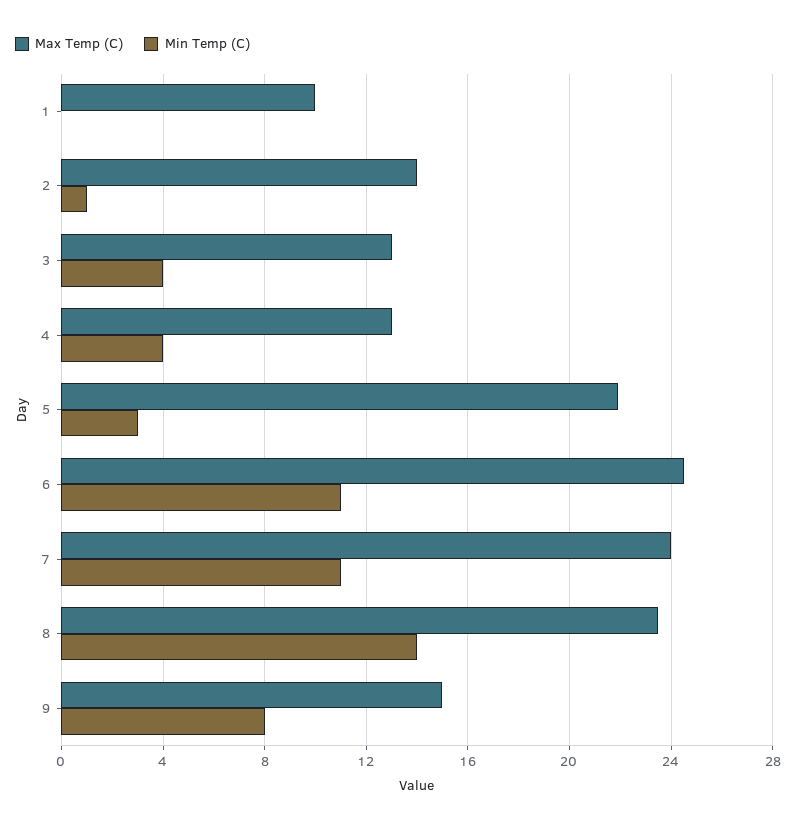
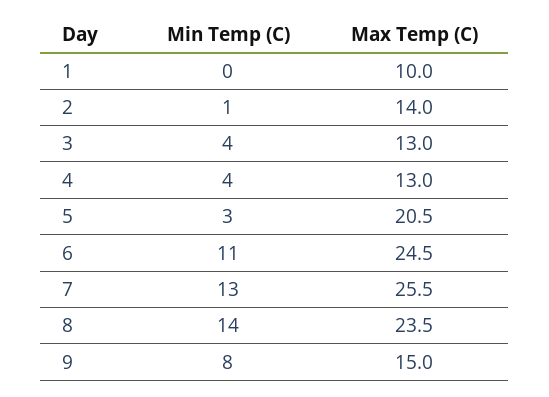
Max Temp (C), 5: 22 -> 20.5
Max Temp (C), 7: 24 -> 25.5
Min Temp (C), 7: 11 -> 13

